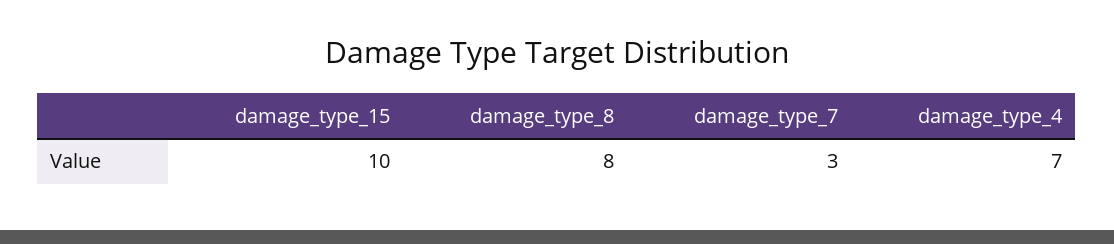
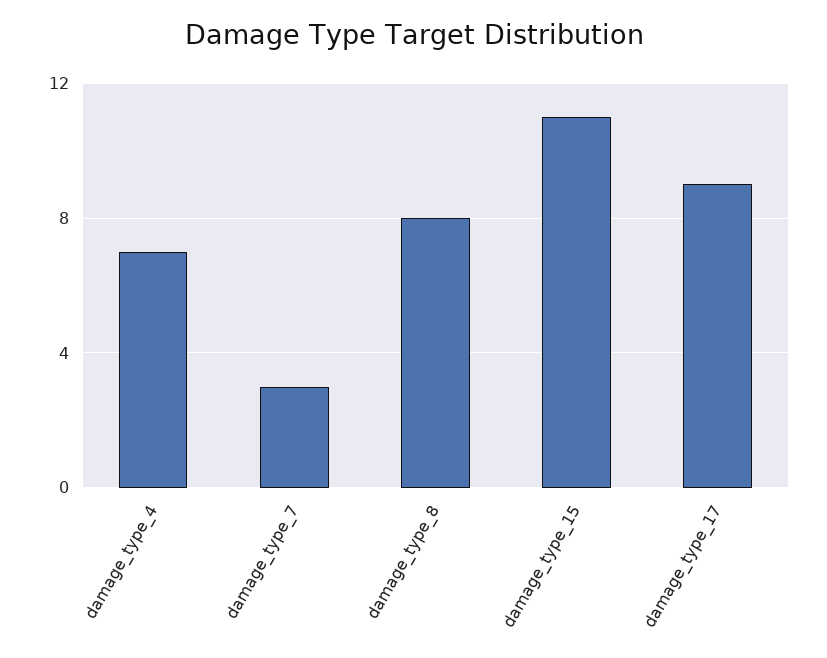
damage_type_15: 10 -> 11
damage_type_17: none -> 9

